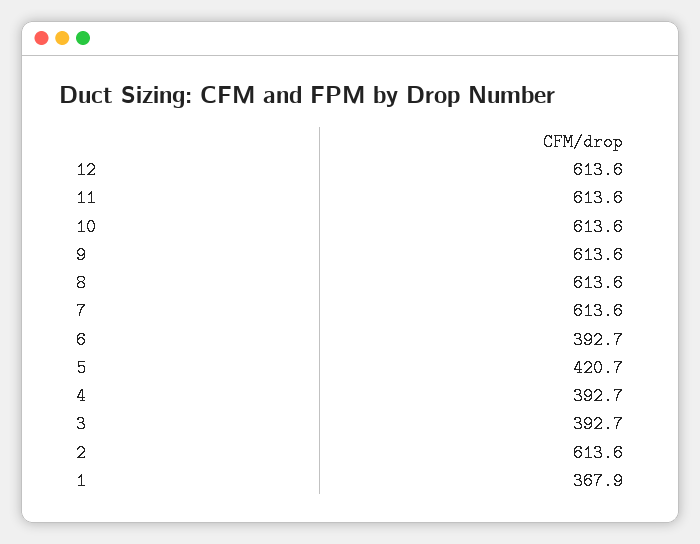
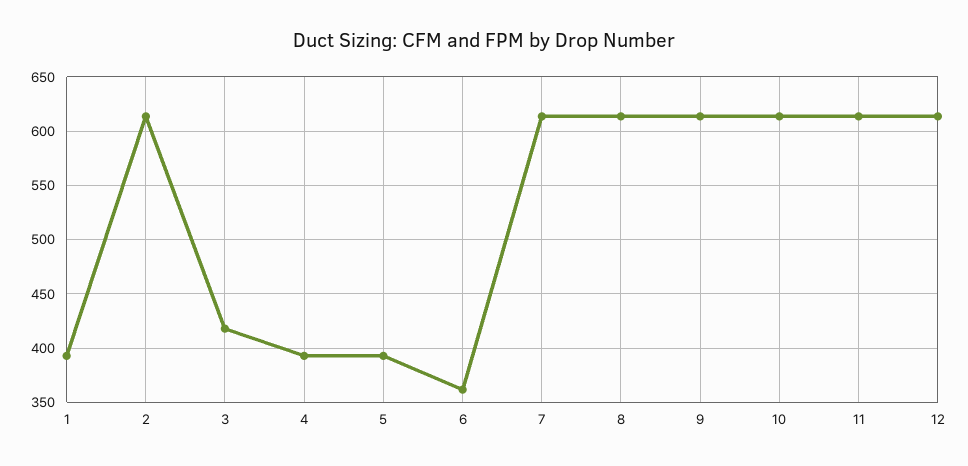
6: 392.7 -> 360
5: 420.7 -> 390
3: 392.7 -> 420
1: 367.9 -> 390

